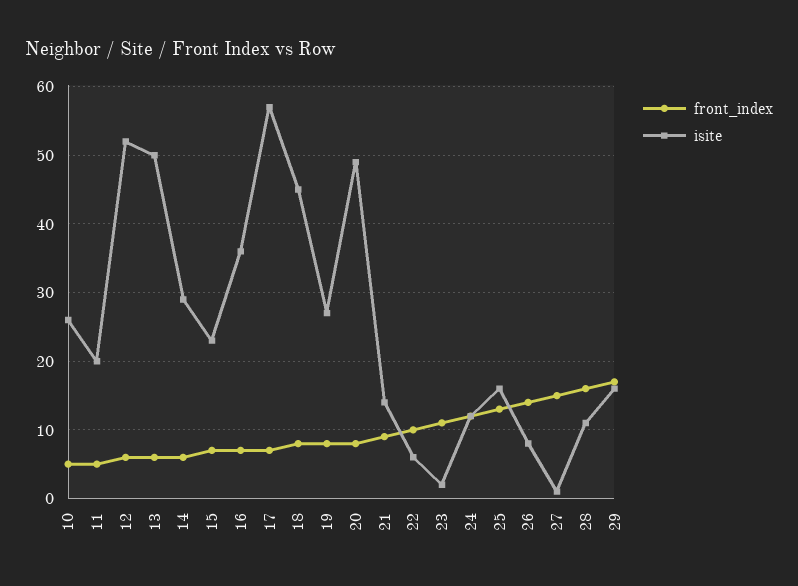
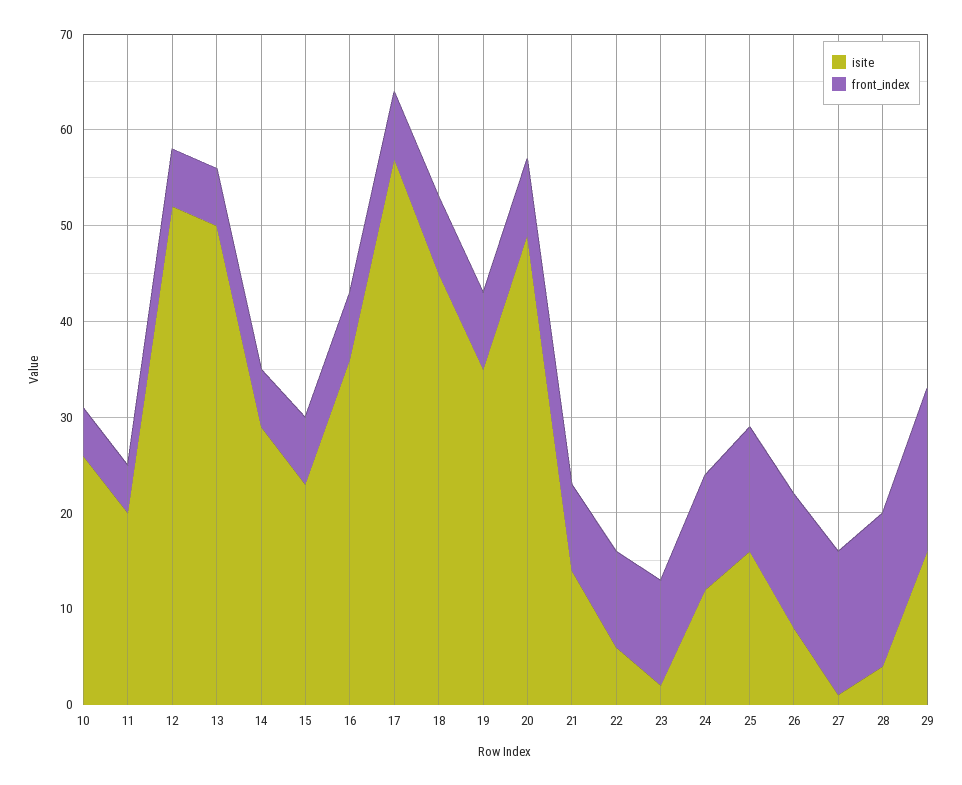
isite, 19: 27 -> 35
isite, 28: 11 -> 4

